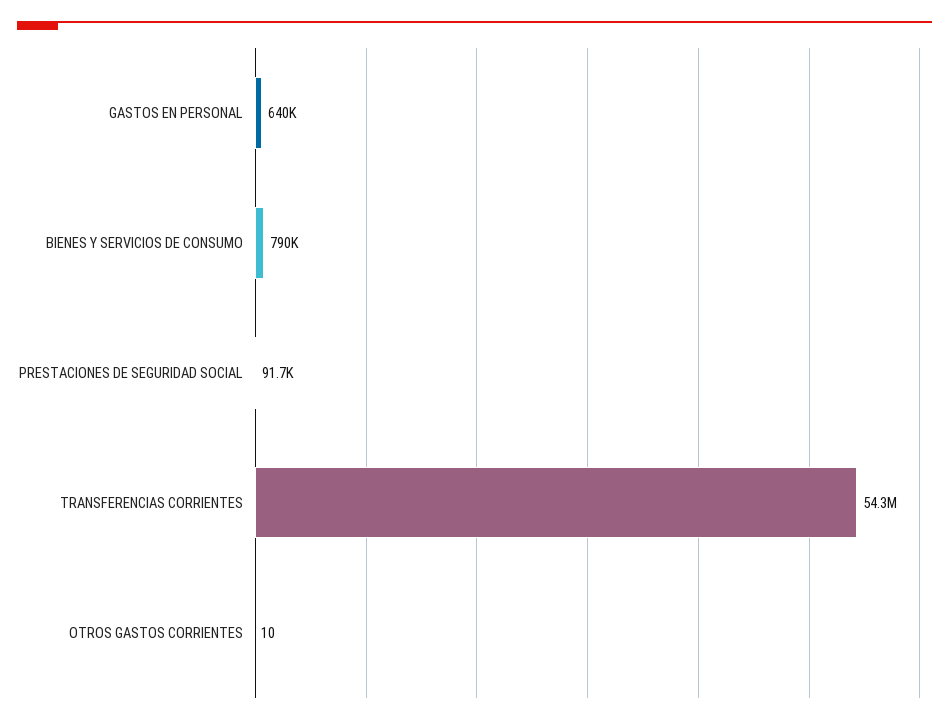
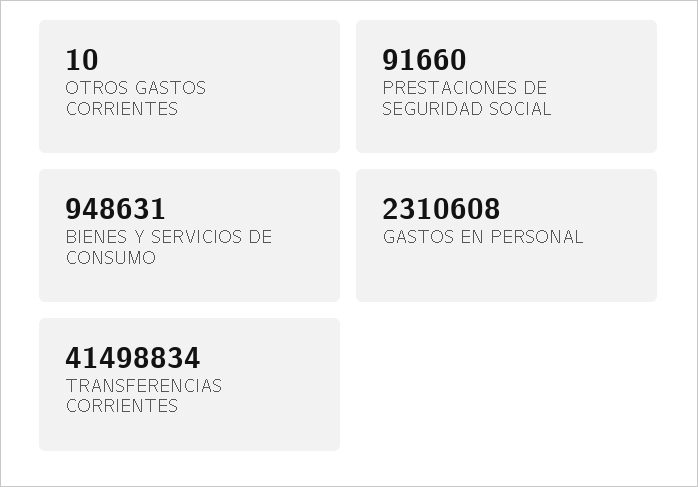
GASTOS EN PERSONAL: 640000 -> 2310608
BIENES Y SERVICIOS DE CONSUMO: 790000 -> 948631
TRANSFERENCIAS CORRIENTES: 54300000 -> 41498834

